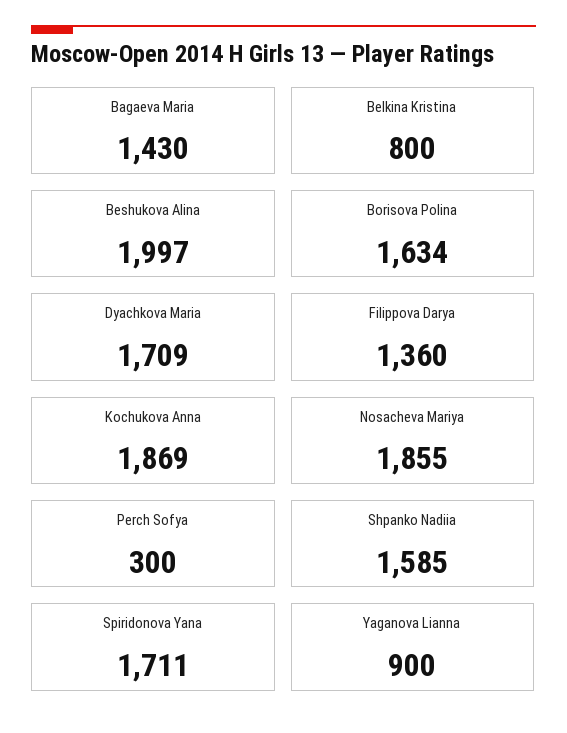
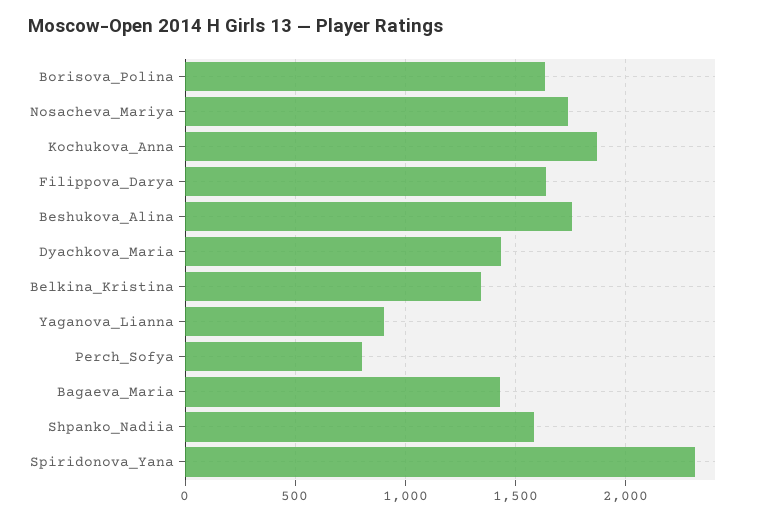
Belkina Kristina: 800 -> 1350
Beshukova Alina: 1997 -> 1750
Dyachkova Maria: 1709 -> 1450
Filippova Darya: 1360 -> 1650
Nosacheva Mariya: 1855 -> 1750
Perch Sofya: 300 -> 800
Spiridonova Yana: 1711 -> 2300

